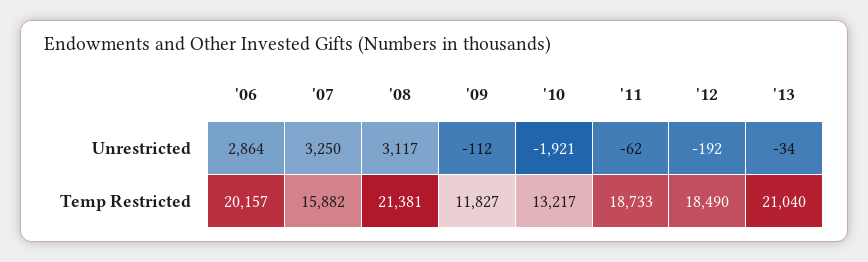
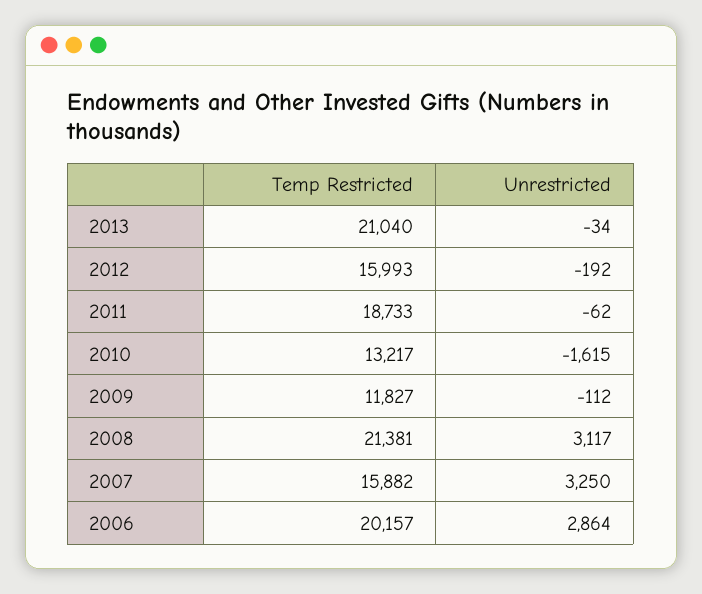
'10, Unrestricted: -1921 -> -1615
'12, Temp Restricted: 18490 -> 15993

